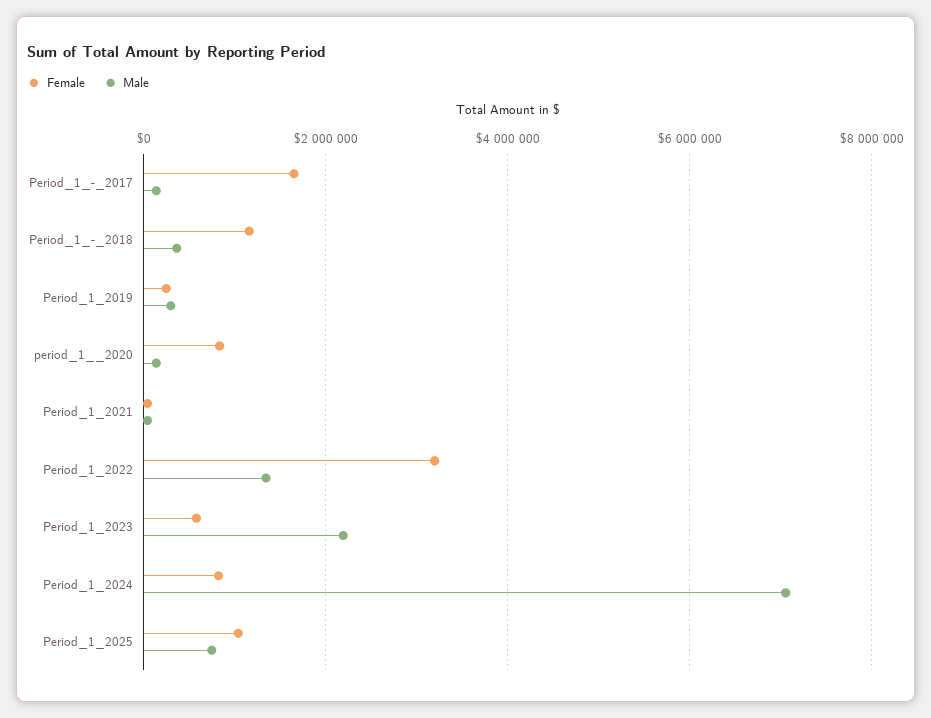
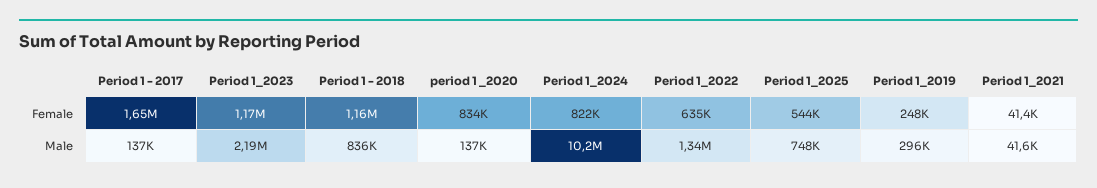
Male, Period_1_-_2018: 400000 -> 836000
Female, Period_1_2022: 3200000 -> 635000
Female, Period_1_2023: 600000 -> 1170000
Male, Period_1_2024: 7000000 -> 10200000
Female, Period_1_2025: 1000000 -> 544000

